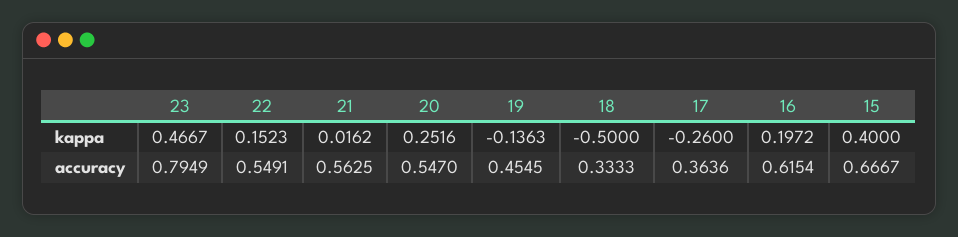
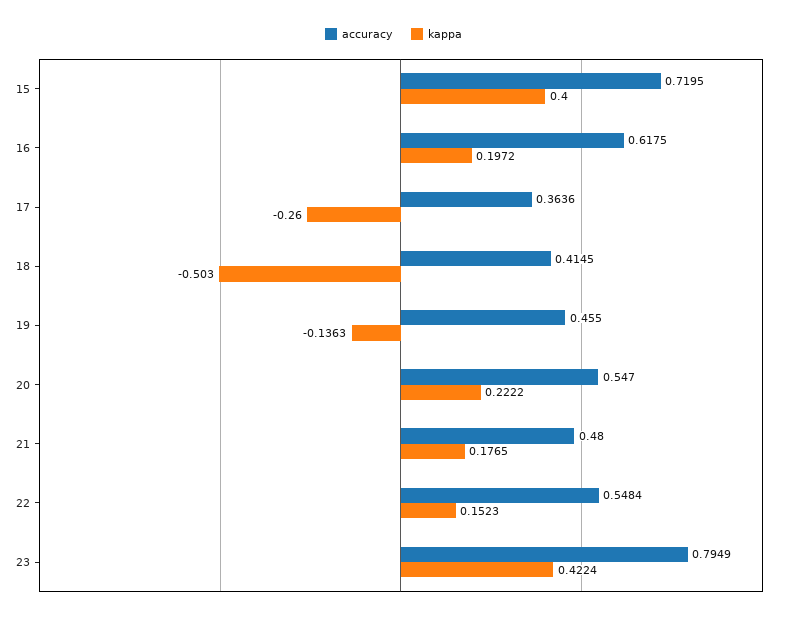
kappa, 23: 0.4667 -> 0.4224
kappa, 21: 0.0162 -> 0.1765
kappa, 20: 0.2516 -> 0.2222
kappa, 18: -0.5 -> -0.503
accuracy, 22: 0.5491 -> 0.5484
accuracy, 21: 0.5625 -> 0.48
accuracy, 19: 0.4545 -> 0.455
accuracy, 18: 0.3333 -> 0.4145
accuracy, 16: 0.6154 -> 0.6175
accuracy, 15: 0.6667 -> 0.7195

